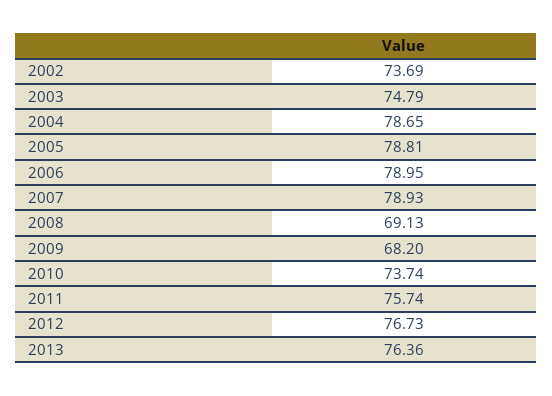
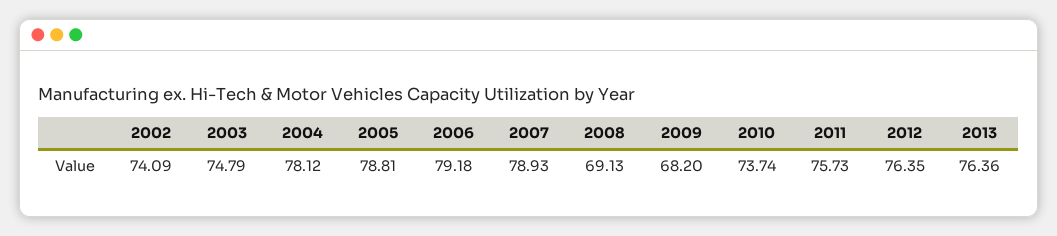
2002: 73.69 -> 74.09
2004: 78.65 -> 78.12
2006: 78.95 -> 79.18
2011: 75.74 -> 75.73
2012: 76.73 -> 76.35

